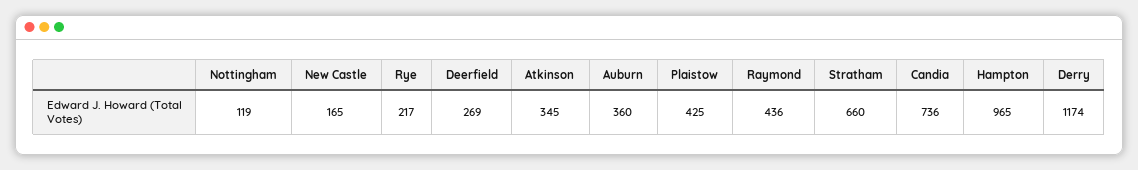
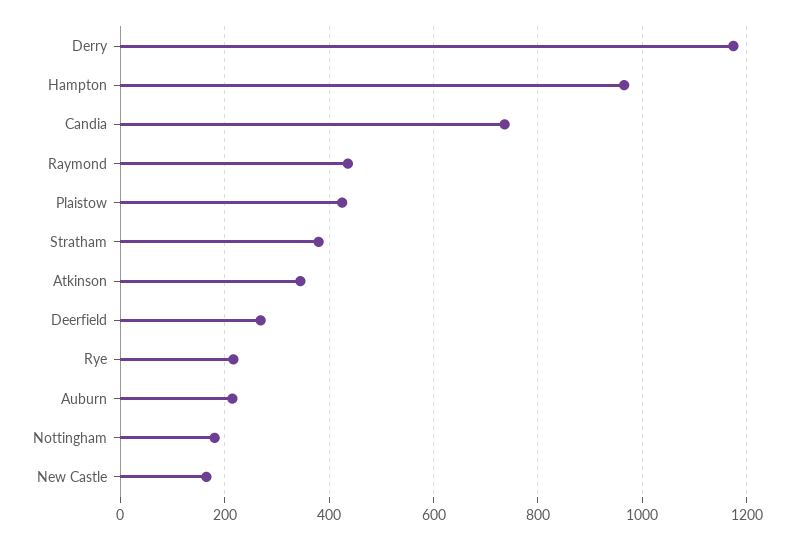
Nottingham: 119 -> 180
Auburn: 360 -> 220
Stratham: 660 -> 380

